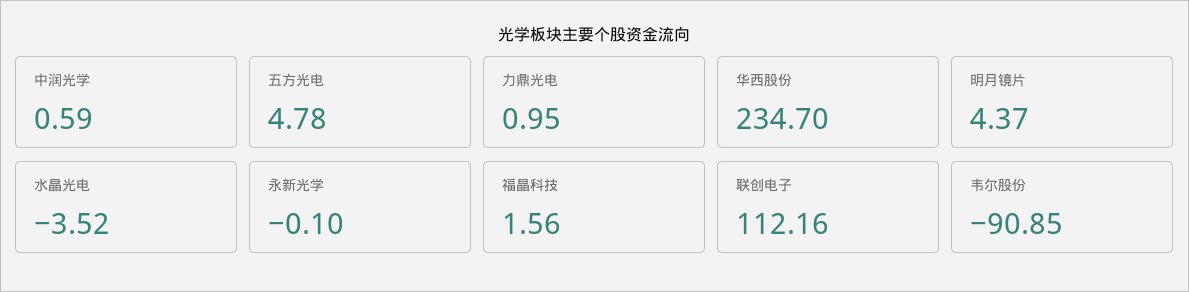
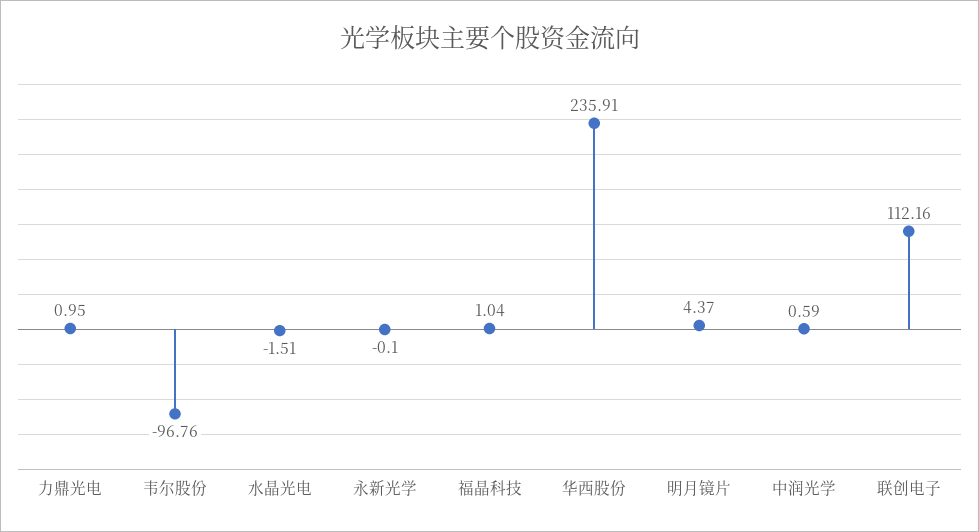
五方光电: 4.78 -> none
华西股份: 234.7 -> 235.91
水晶光电: -3.52 -> -1.51
福晶科技: 1.56 -> 1.04
韦尔股份: -90.85 -> -96.76

